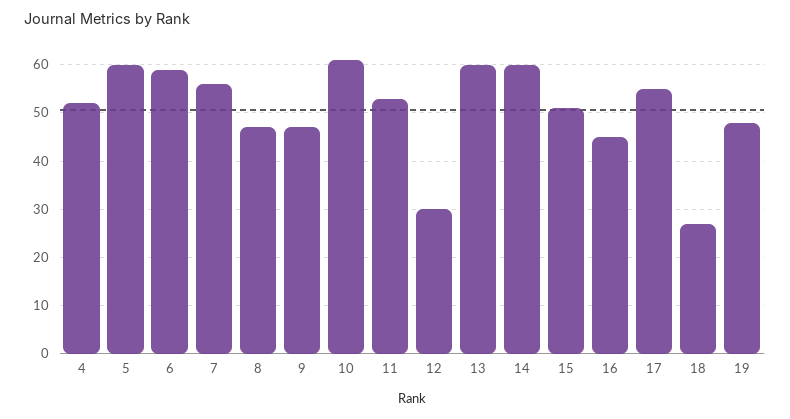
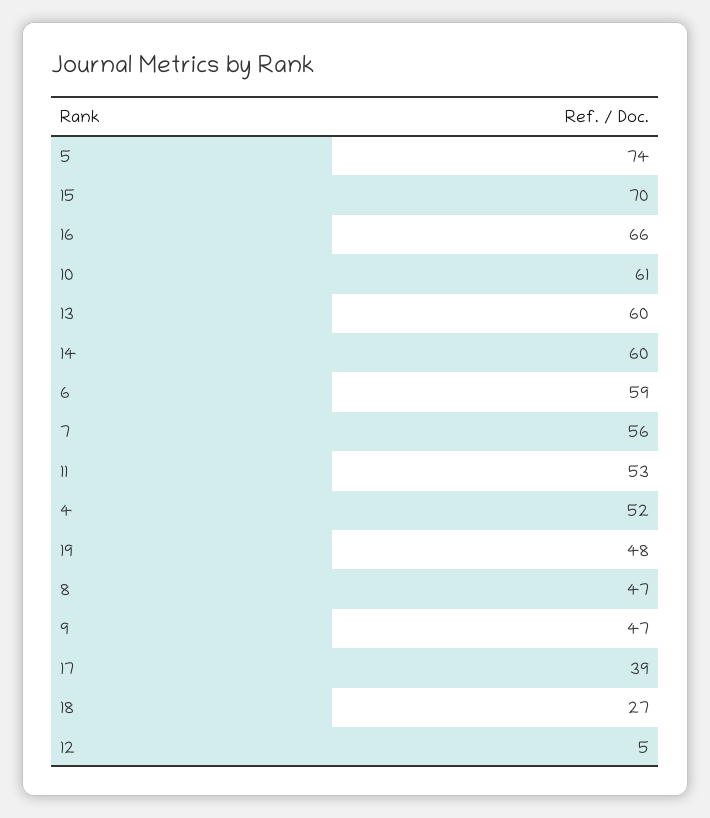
5: 60 -> 74
12: 30 -> 5
15: 50 -> 70
16: 45 -> 66
17: 55 -> 39

